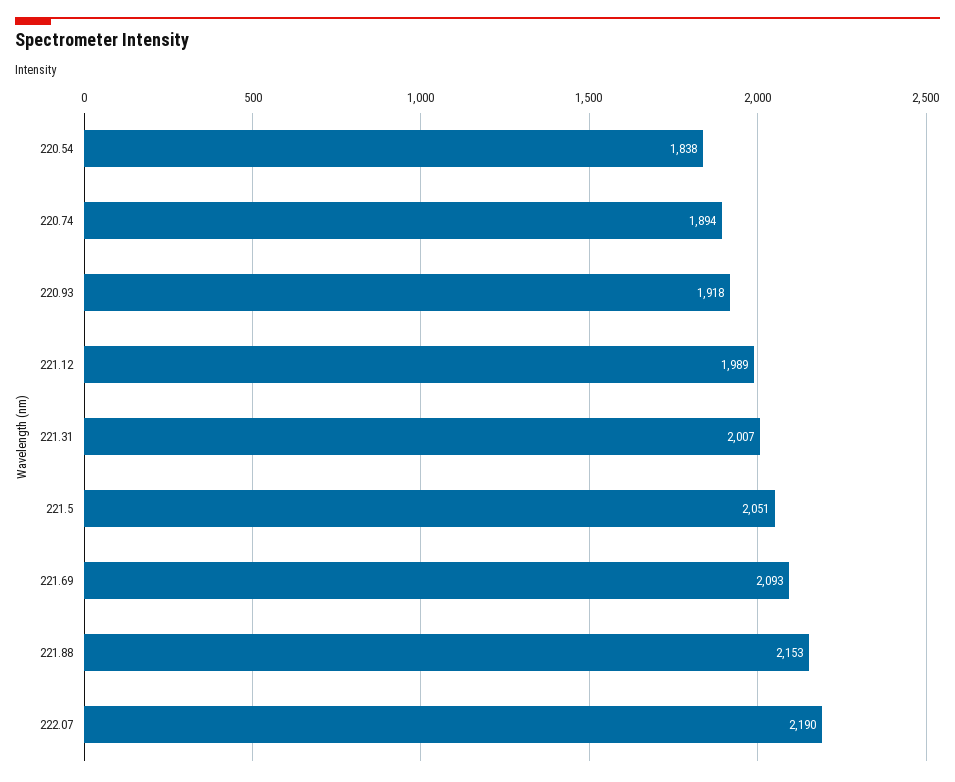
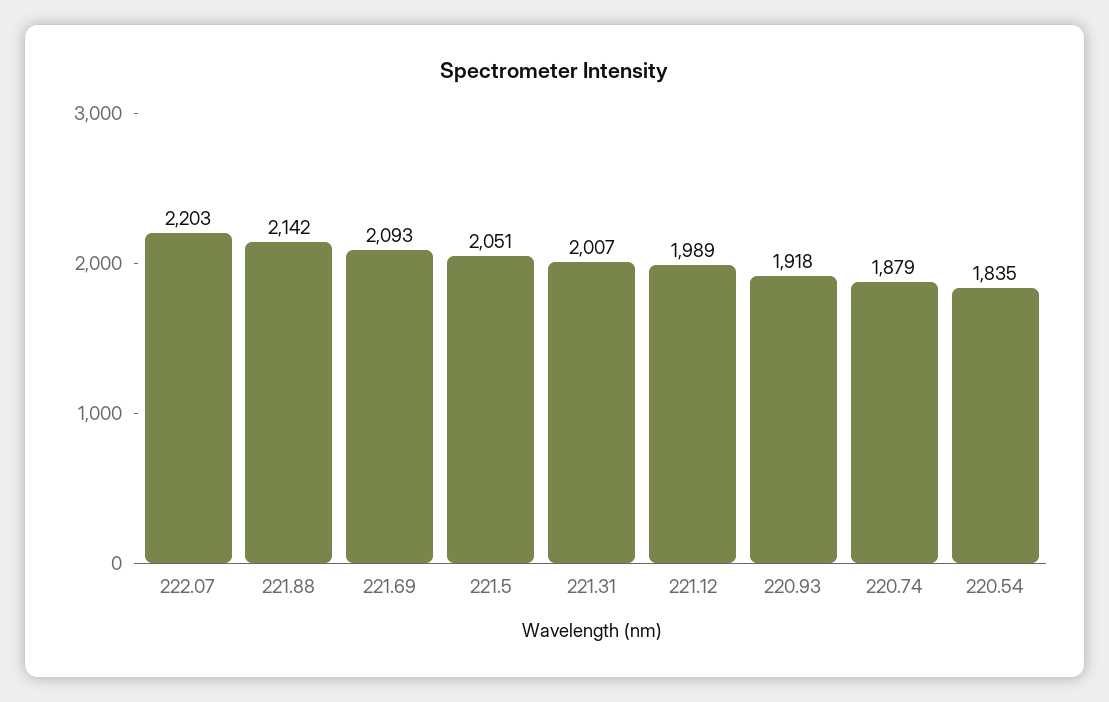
220.54: 1838 -> 1835
220.74: 1894 -> 1879
221.88: 2153 -> 2142
222.07: 2190 -> 2203

